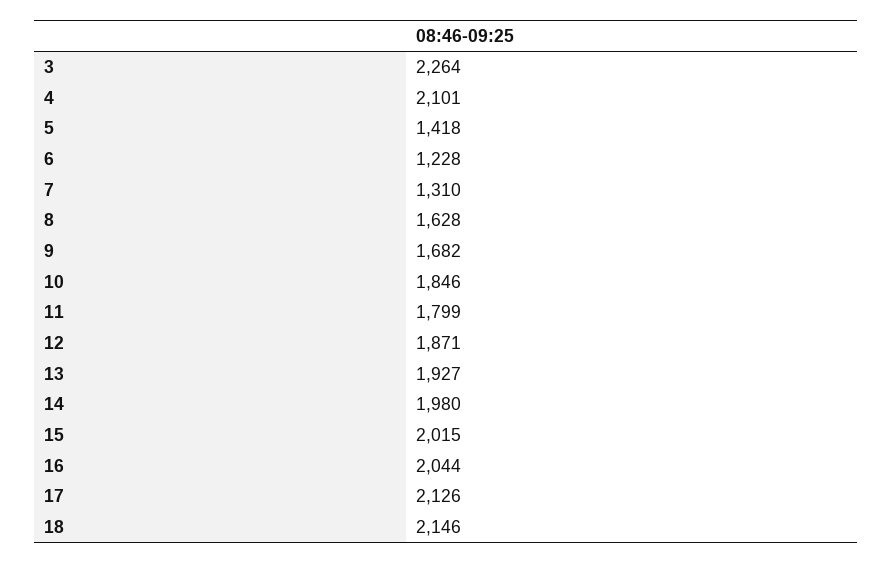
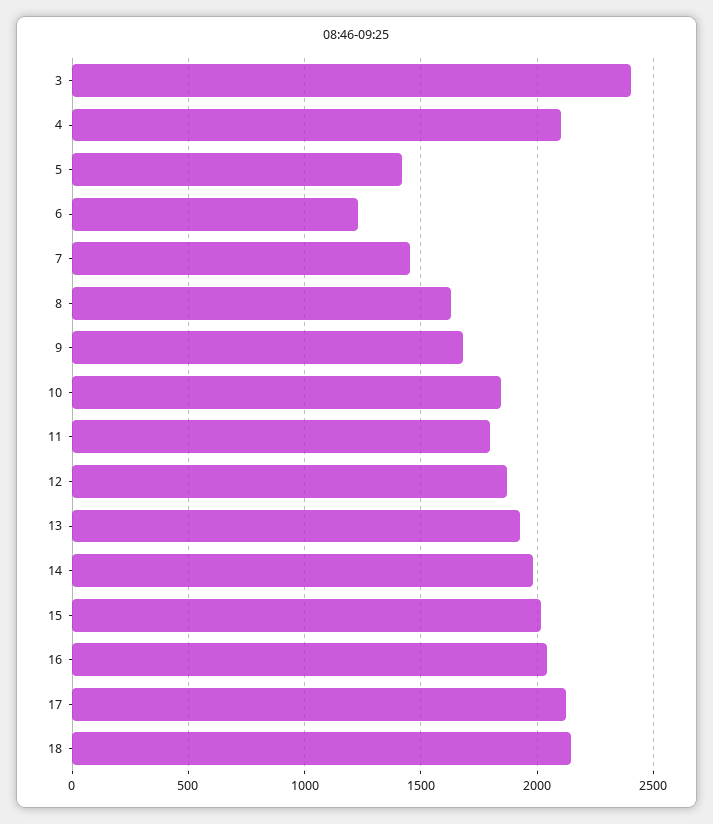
3: 2264 -> 2400
7: 1310 -> 1450

